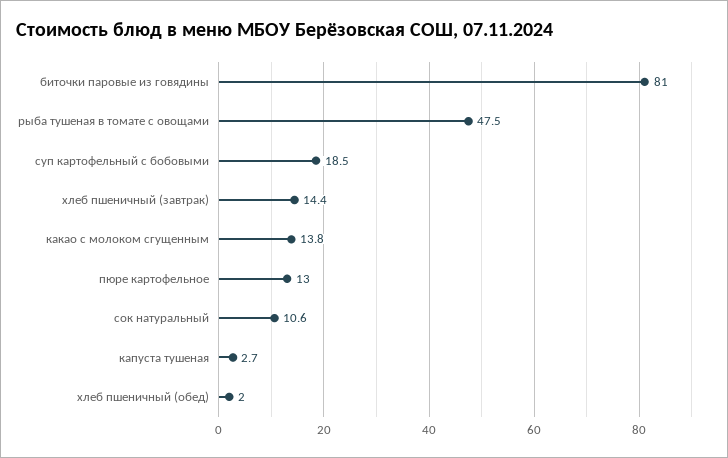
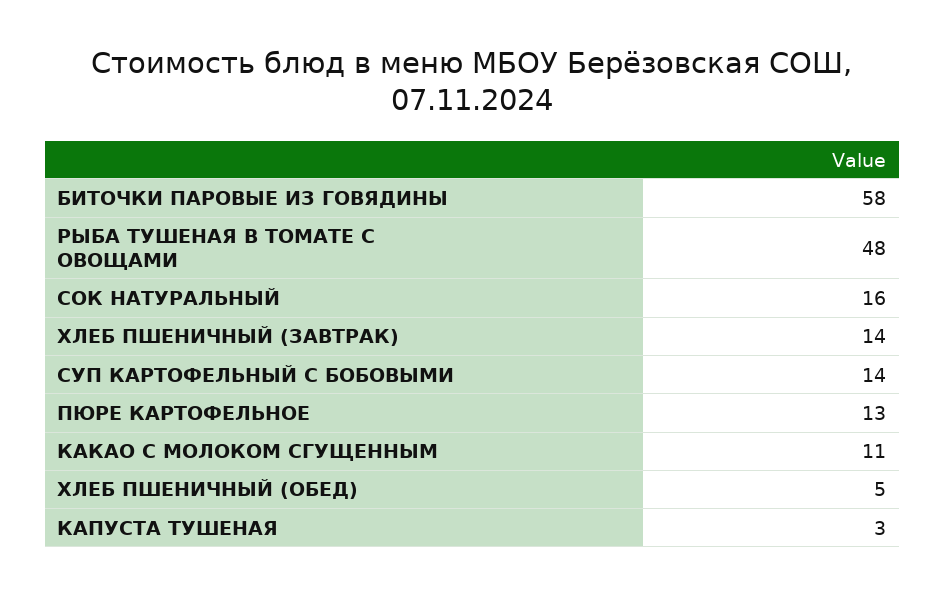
биточки паровые из говядины: 81 -> 58
суп картофельный с бобовыми: 18.5 -> 14
какао с молоком сгущенным: 13.8 -> 11
сок натуральный: 10.6 -> 16
хлеб пшеничный (обед): 2 -> 5

